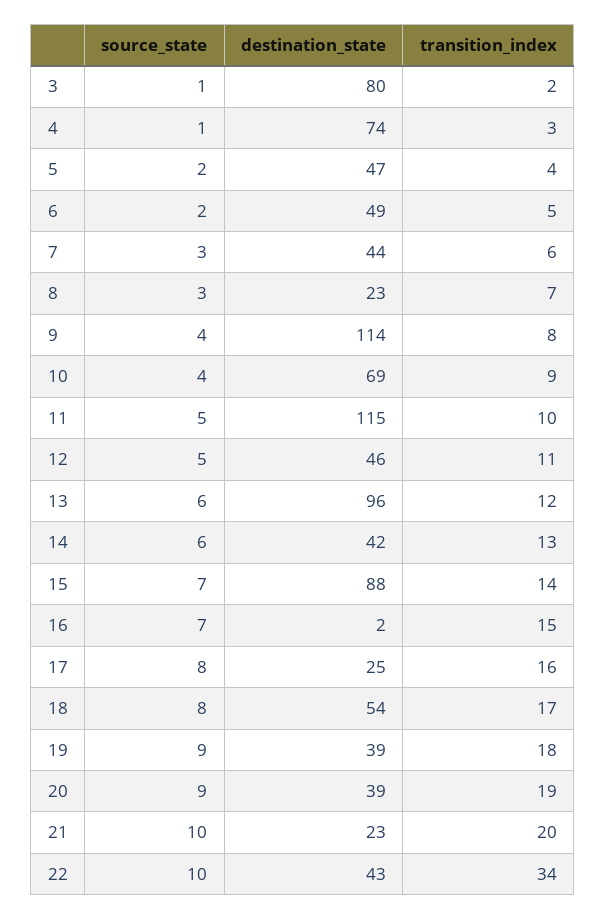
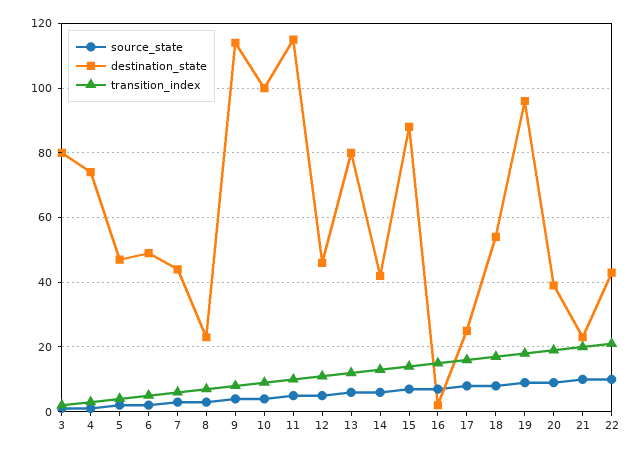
destination_state, 10: 69 -> 100
destination_state, 13: 96 -> 80
destination_state, 19: 39 -> 95
transition_index, 22: 34 -> 20

